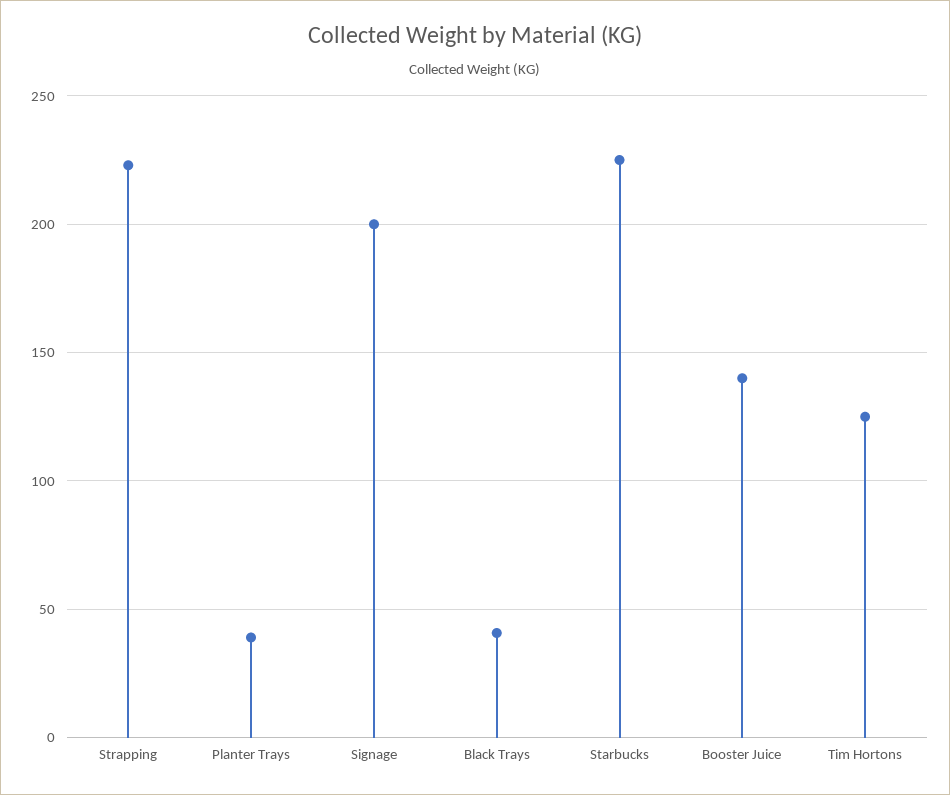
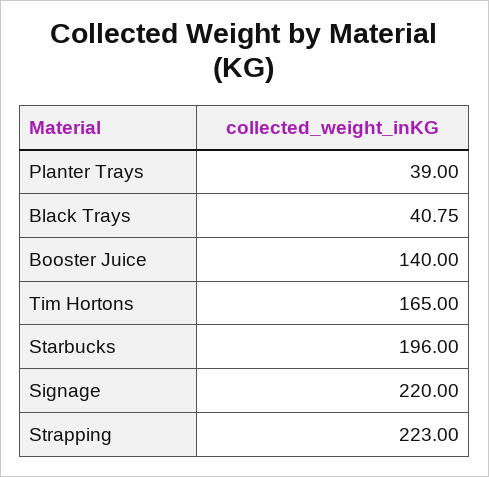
Signage: 200 -> 220
Starbucks: 225 -> 196
Tim Hortons: 125 -> 165

